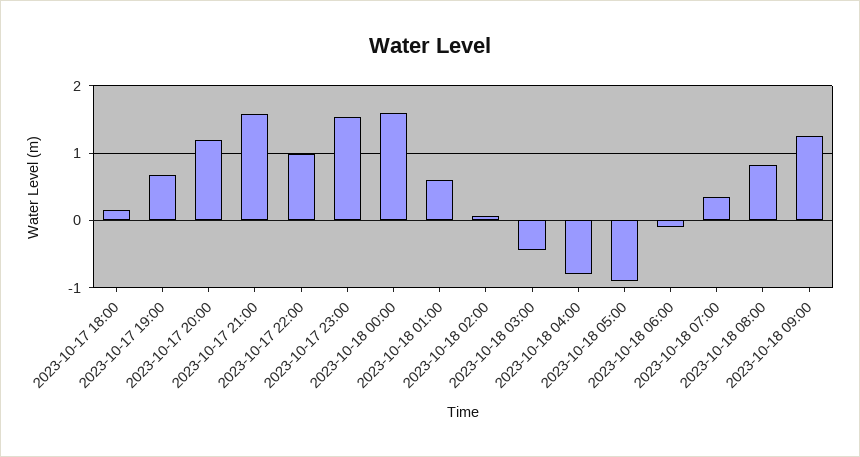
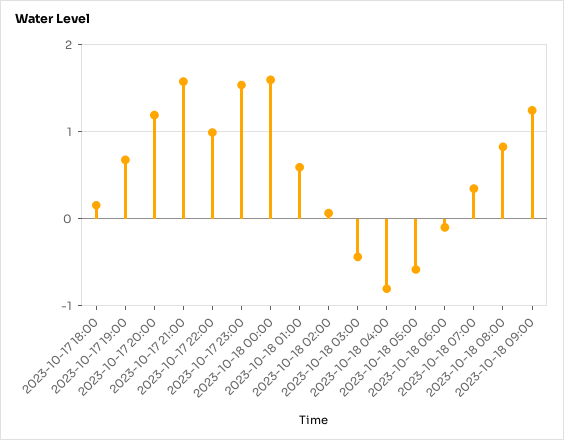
2023-10-18 05:00: -0.9 -> -0.6

